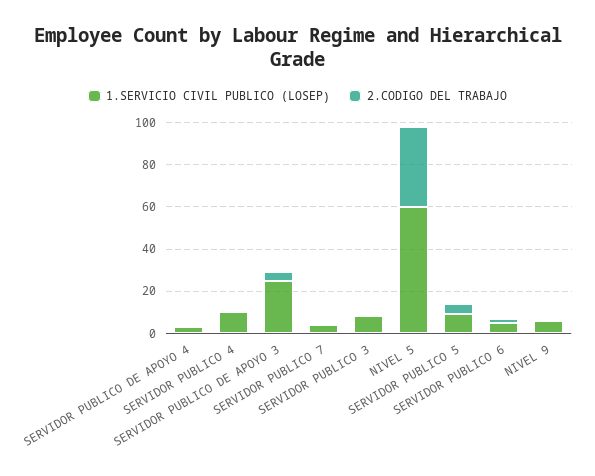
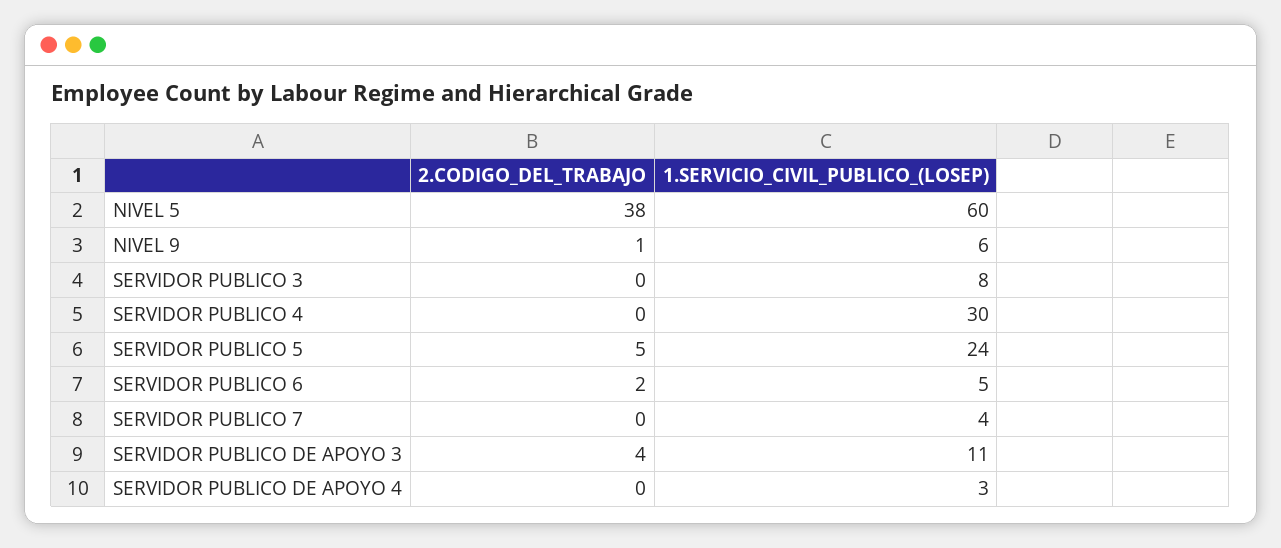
1.SERVICIO CIVIL PUBLICO (LOSEP), SERVIDOR PUBLICO 4: 10 -> 30
1.SERVICIO CIVIL PUBLICO (LOSEP), SERVIDOR PUBLICO DE APOYO 3: 25 -> 11
1.SERVICIO CIVIL PUBLICO (LOSEP), SERVIDOR PUBLICO 5: 10 -> 24

